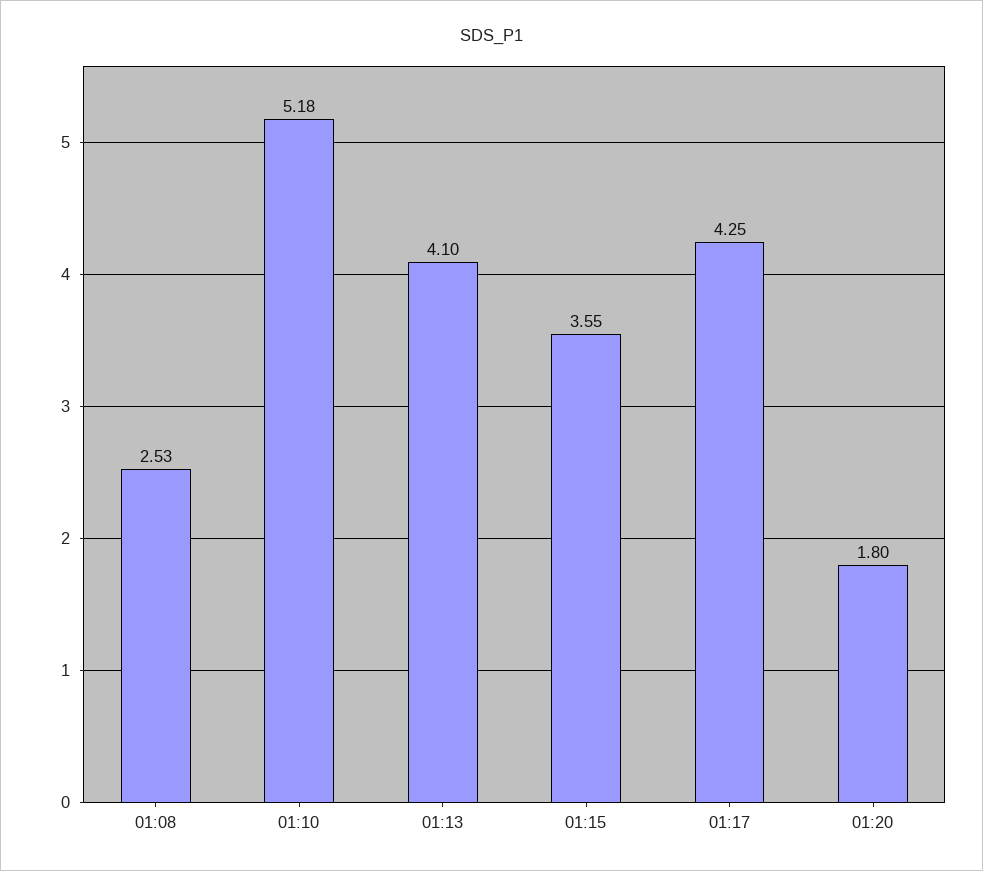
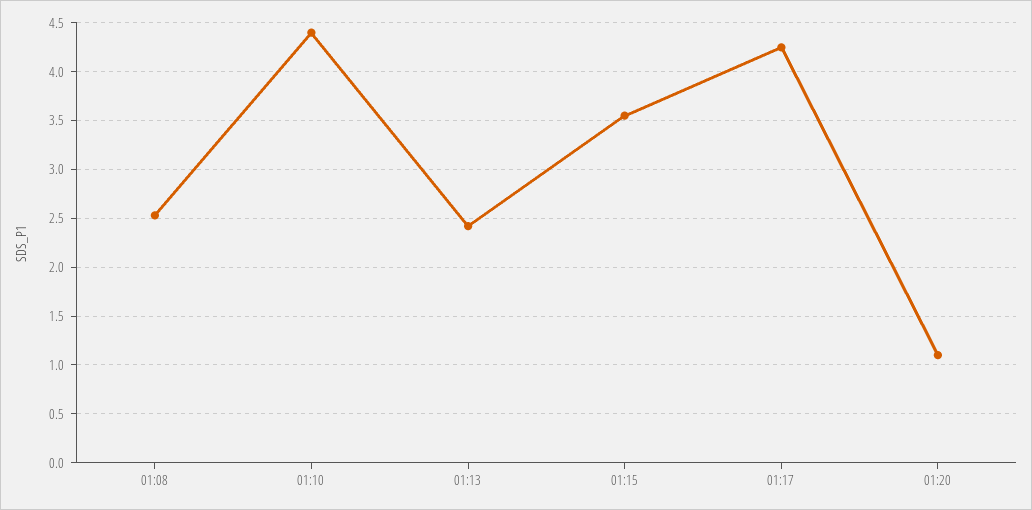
01:10: 5.18 -> 4.4
01:13: 4.1 -> 2.4
01:20: 1.8 -> 1.1

